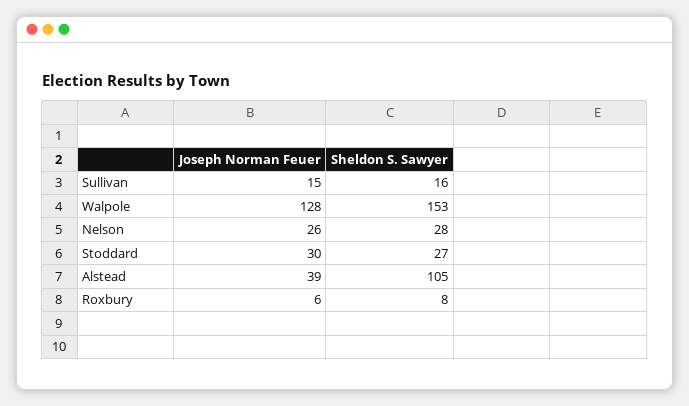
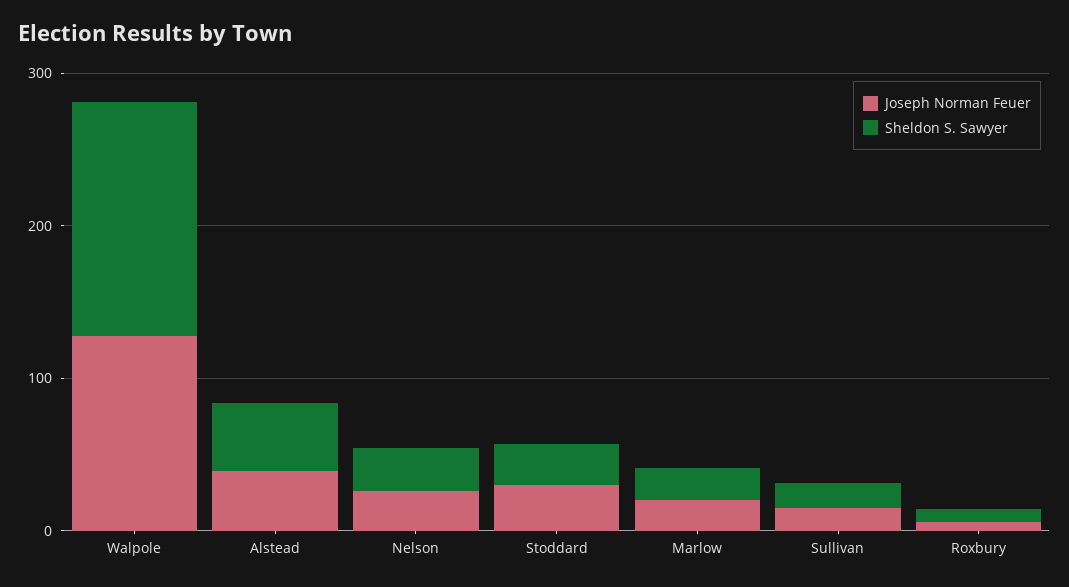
Sheldon S. Sawyer, Alstead: 105 -> 40
Joseph Norman Feuer, Marlow: none -> 20
Sheldon S. Sawyer, Marlow: none -> 20

